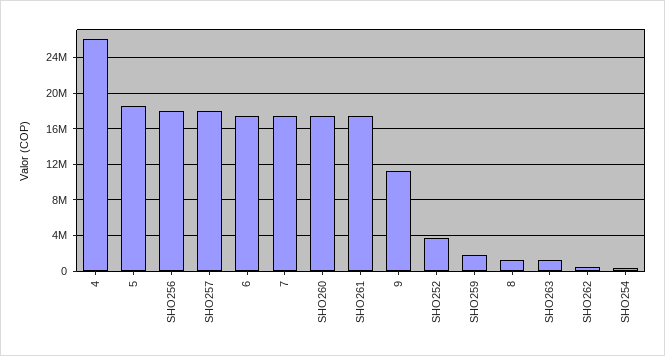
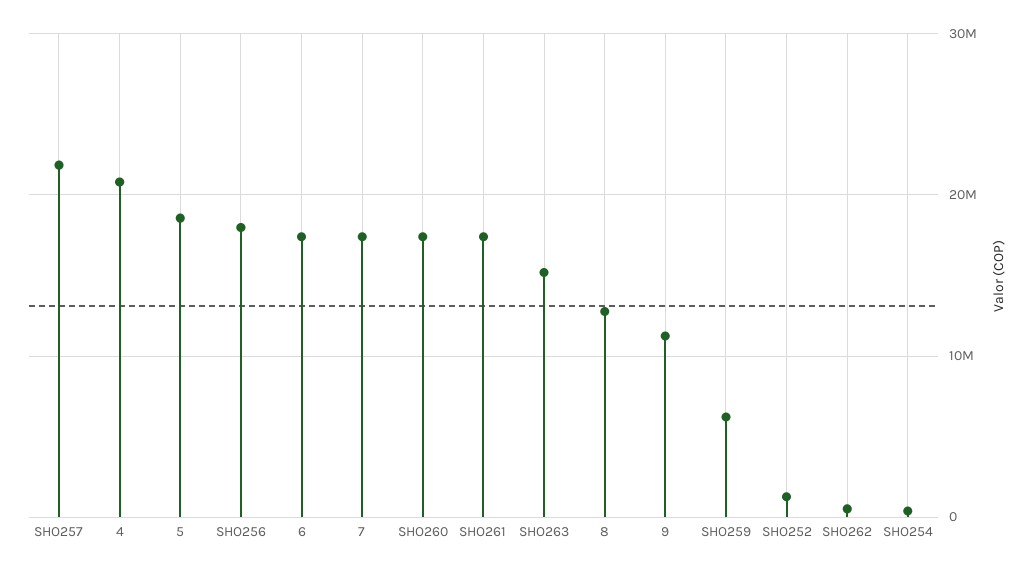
4: 26000000 -> 21000000
SHO257: 18000000 -> 22000000
SHO252: 4000000 -> 1000000
SHO259: 2000000 -> 6000000
8: 1000000 -> 13000000
SHO263: 1000000 -> 15000000

